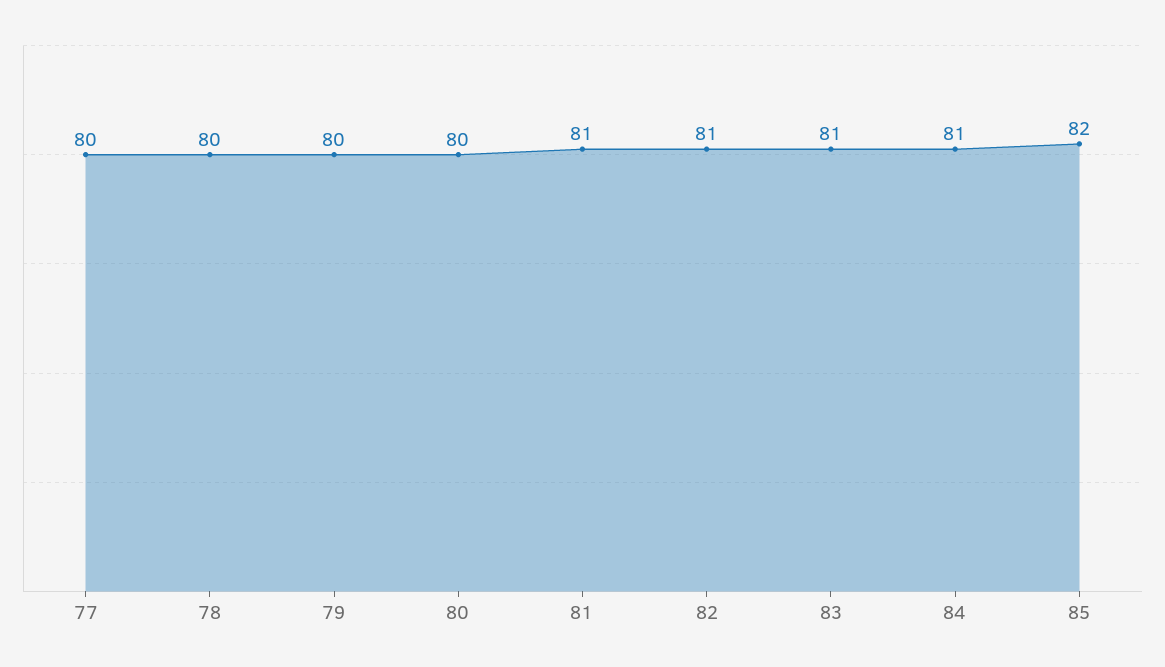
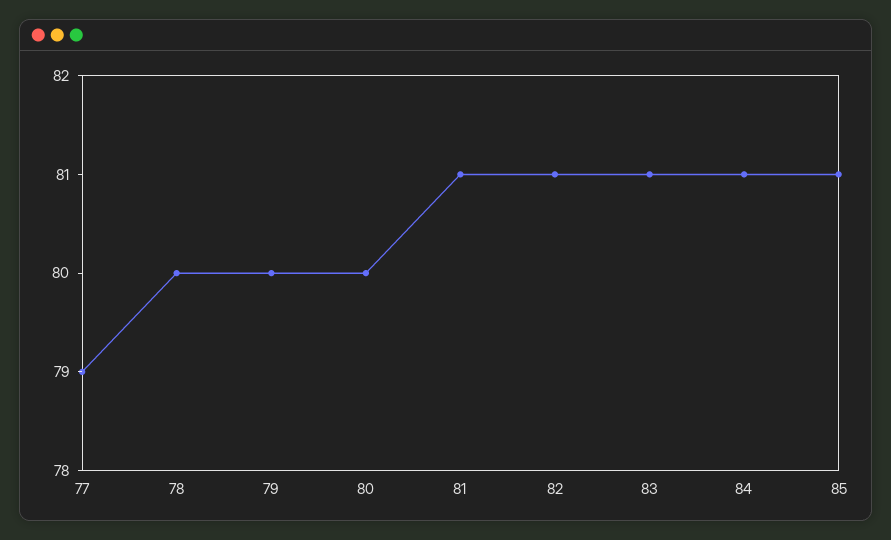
77: 80 -> 79
85: 82 -> 81

